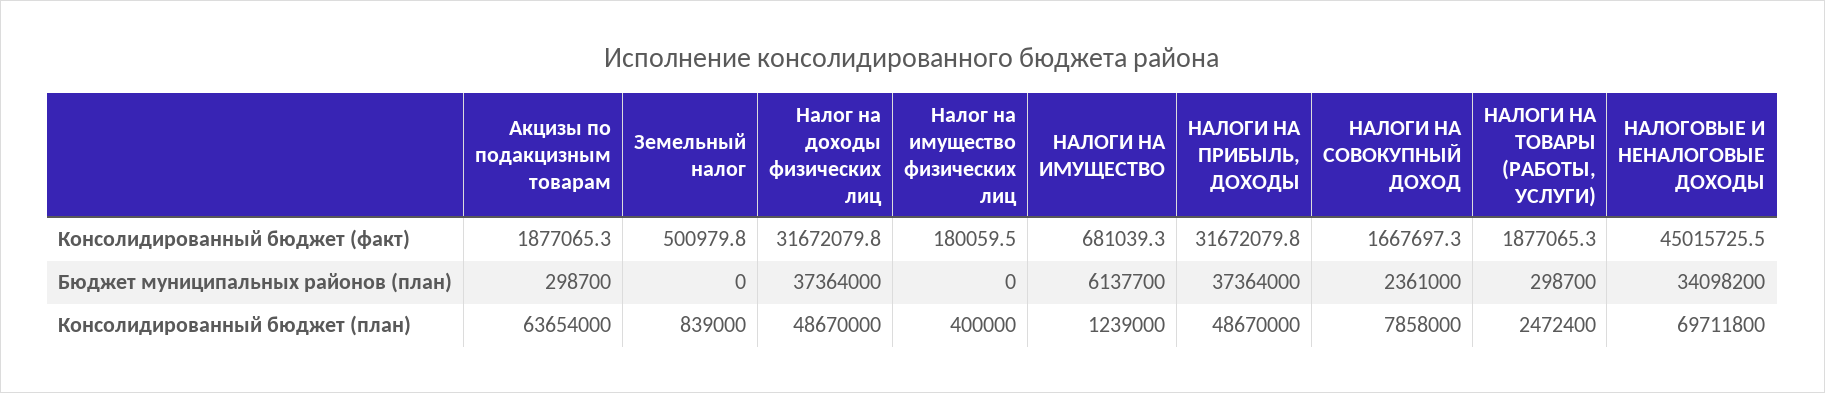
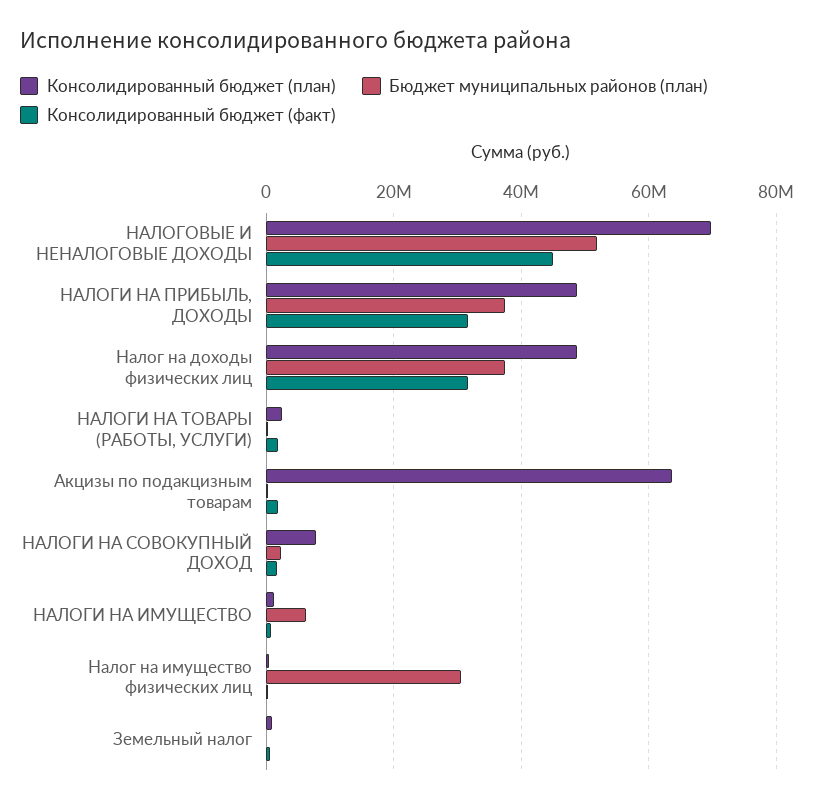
Бюджет муниципальных районов (план), Налог на имущество физических лиц: 0 -> 30000000
Бюджет муниципальных районов (план), НАЛОГОВЫЕ И НЕНАЛОГОВЫЕ ДОХОДЫ: 34098200 -> 52000000

